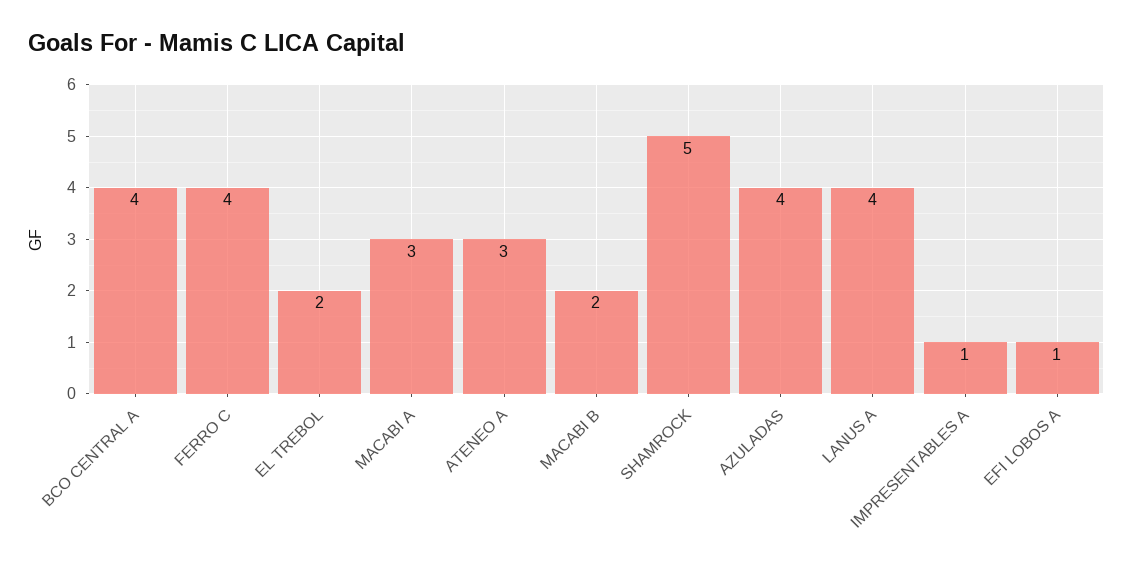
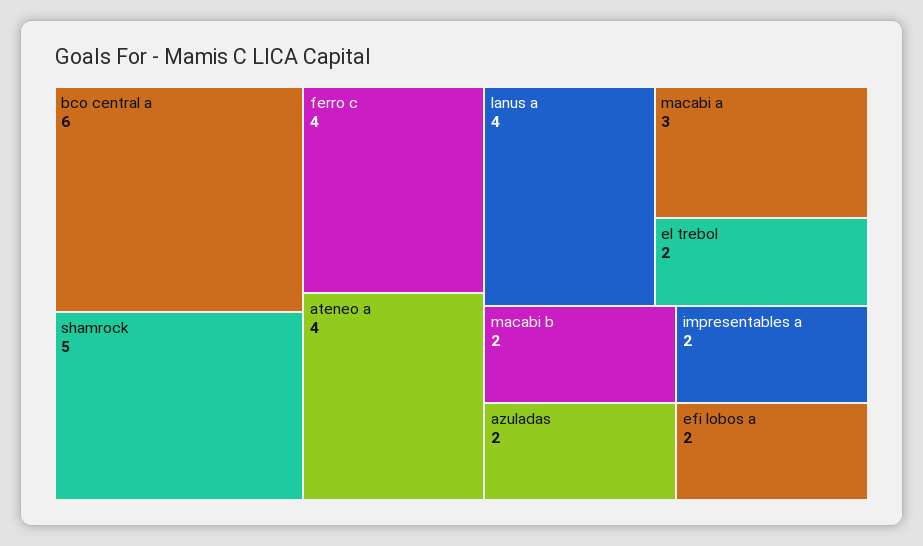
BCO CENTRAL A: 4 -> 6
ATENEO A: 3 -> 4
AZULADAS: 4 -> 2
IMPRESENTABLES A: 1 -> 2
EFI LOBOS A: 1 -> 2

